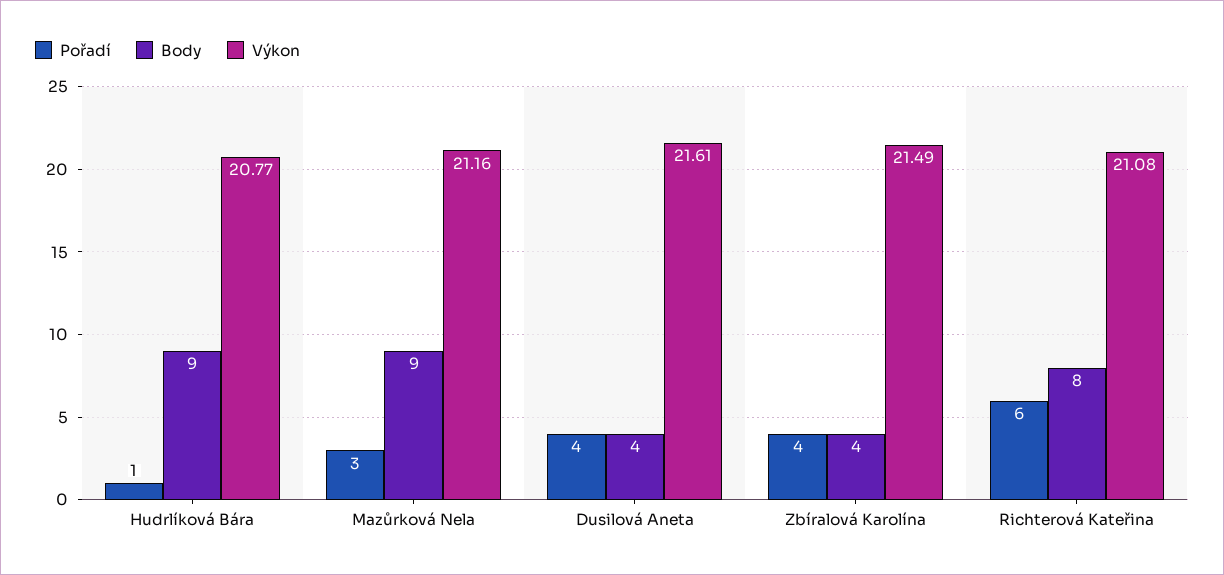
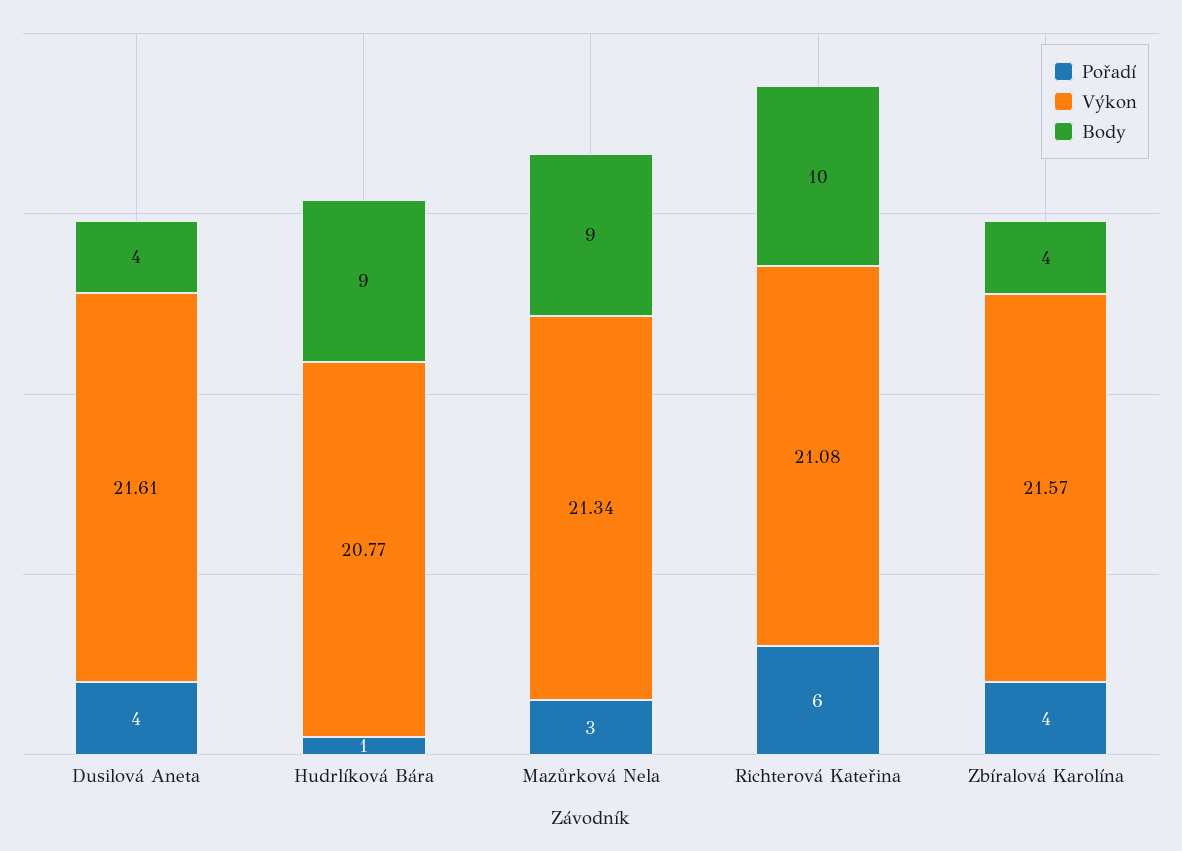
Výkon, Mazůrková Nela: 21.16 -> 21.34
Výkon, Zbíralová Karolína: 21.49 -> 21.57
Body, Richterová Kateřina: 8 -> 10

